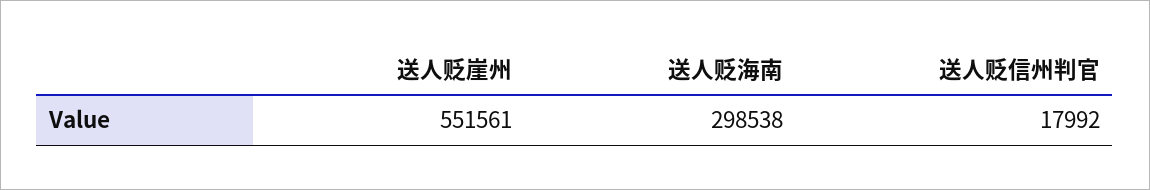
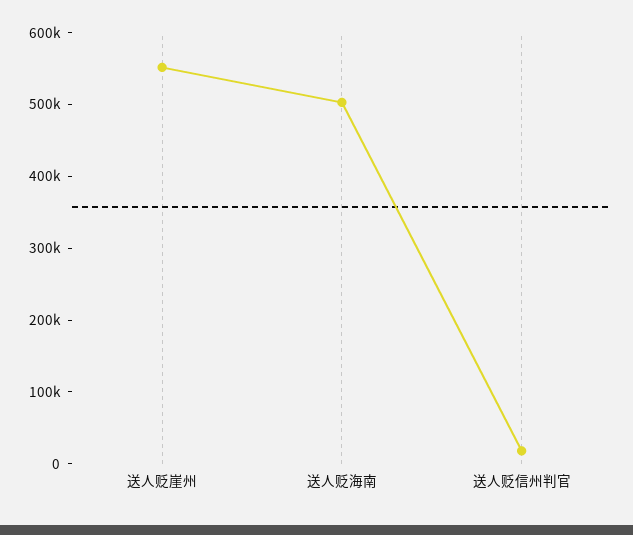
送人贬海南: 298538 -> 500000

